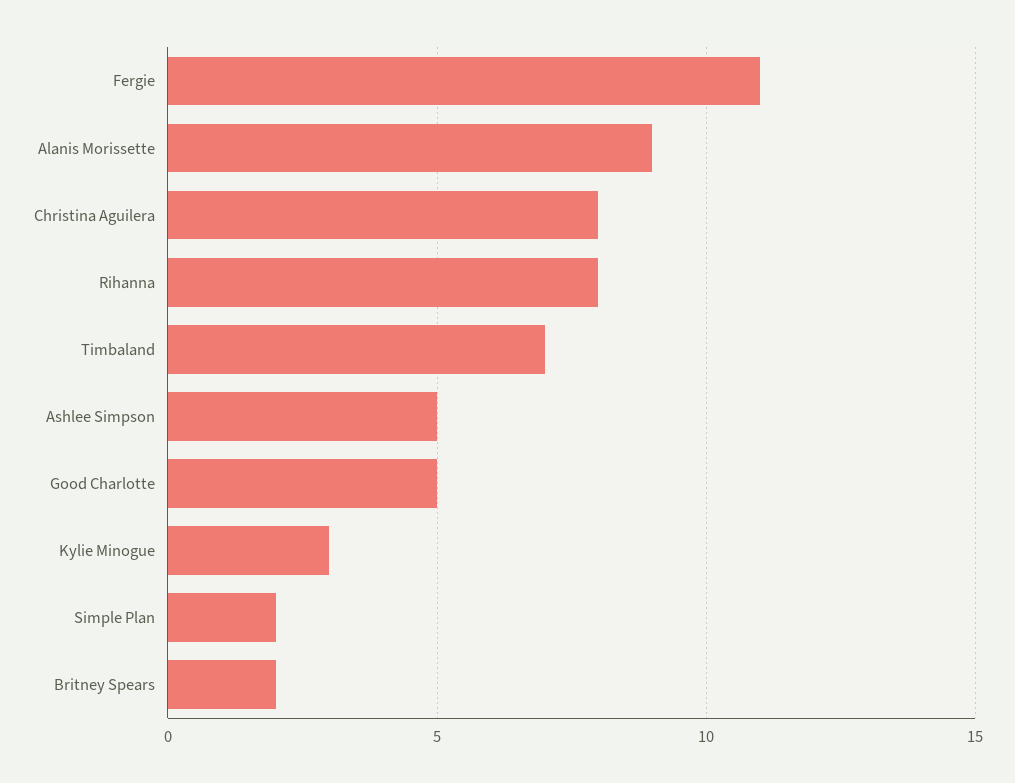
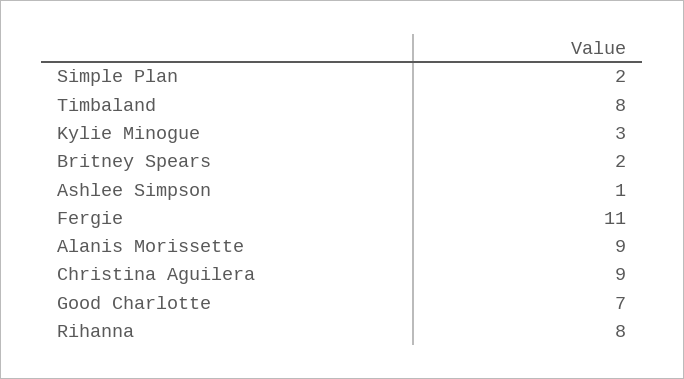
Christina Aguilera: 8 -> 9
Timbaland: 7 -> 8
Ashlee Simpson: 5 -> 1
Good Charlotte: 5 -> 7

